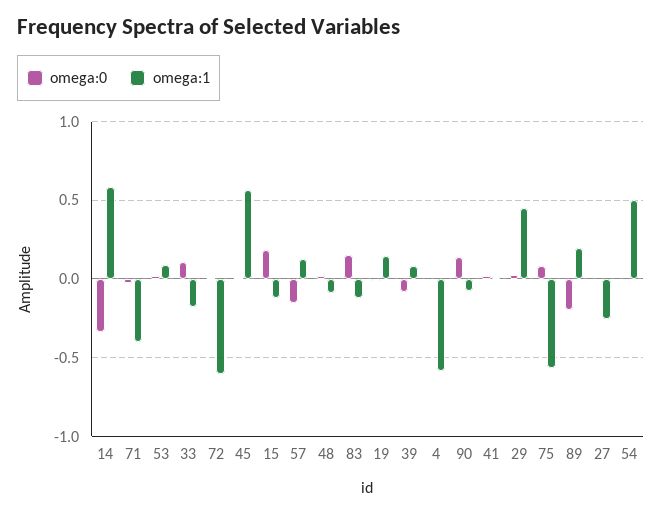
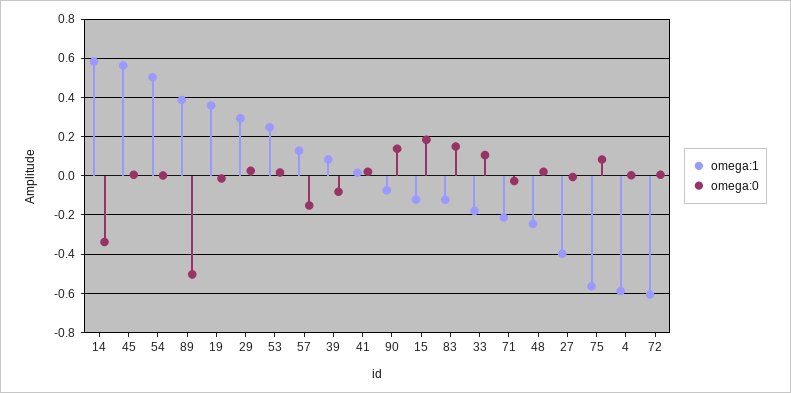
omega:1, 71: -0.4 -> -0.2
omega:1, 53: 0.1 -> 0.25
omega:1, 48: -0.1 -> -0.25
omega:1, 19: 0.15 -> 0.35
omega:1, 29: 0.45 -> 0.3
omega:0, 89: -0.2 -> -0.5
omega:1, 89: 0.2 -> 0.4
omega:1, 27: -0.25 -> -0.4

